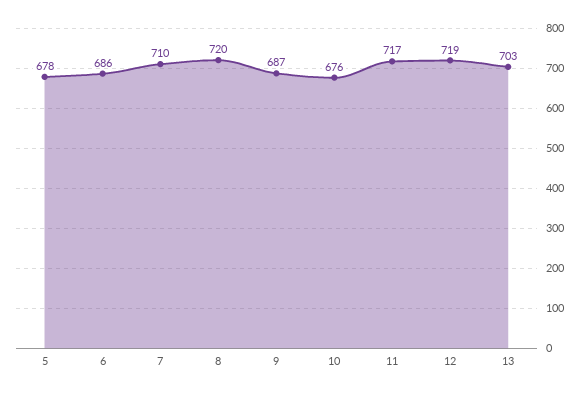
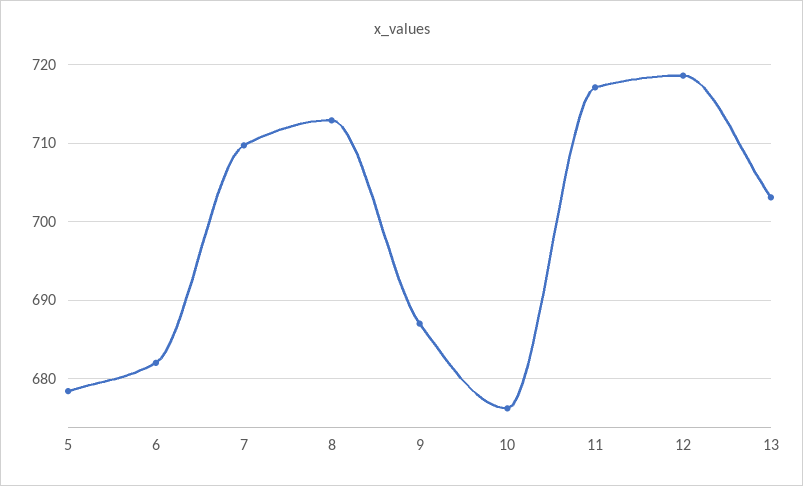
6: 686 -> 682
8: 720 -> 713

